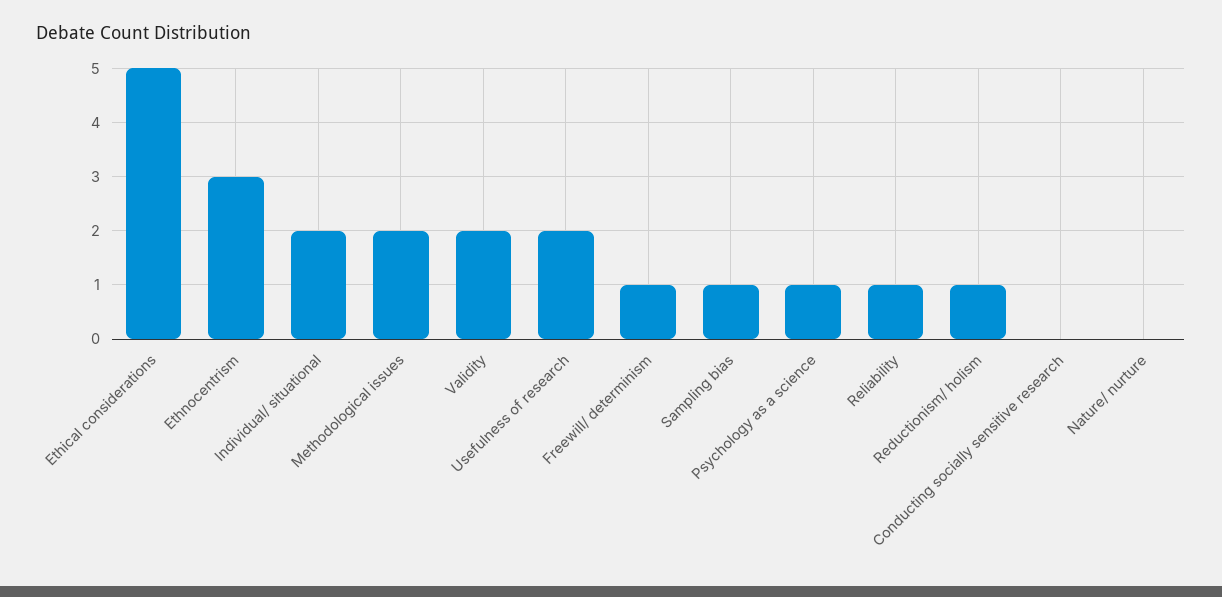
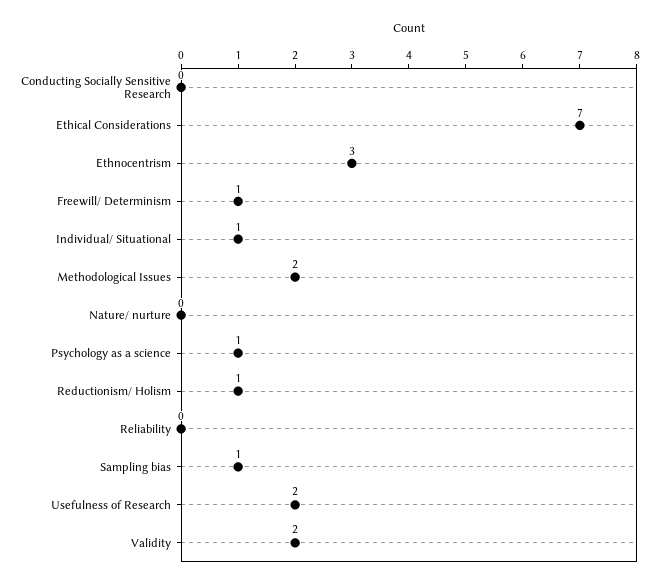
Ethical considerations: 5 -> 7
Individual/ situational: 2 -> 1
Reliability: 1 -> 0

